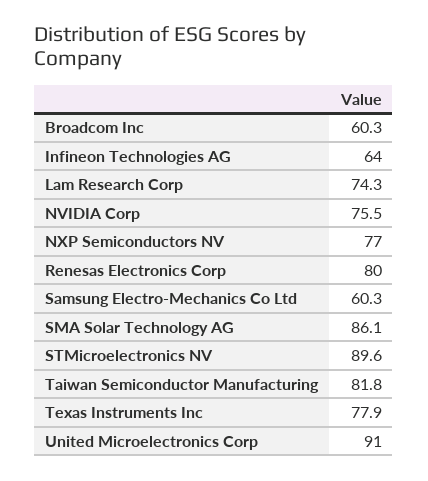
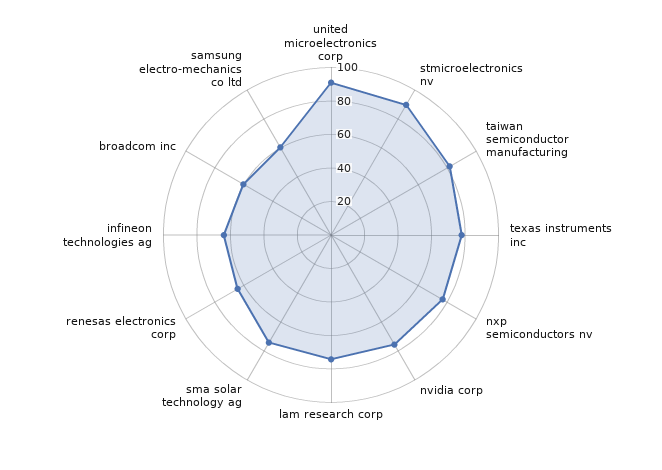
Renesas Electronics Corp: 80 -> 65
SMA Solar Technology AG: 86.1 -> 75

